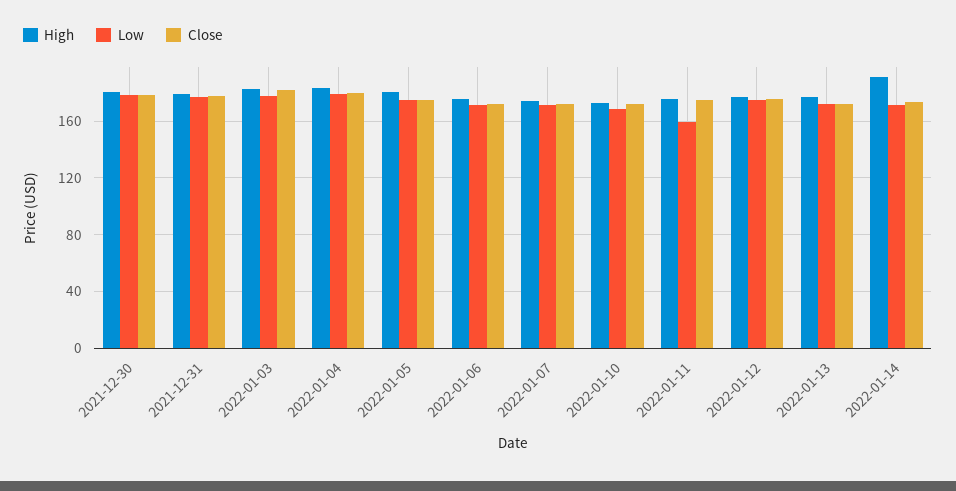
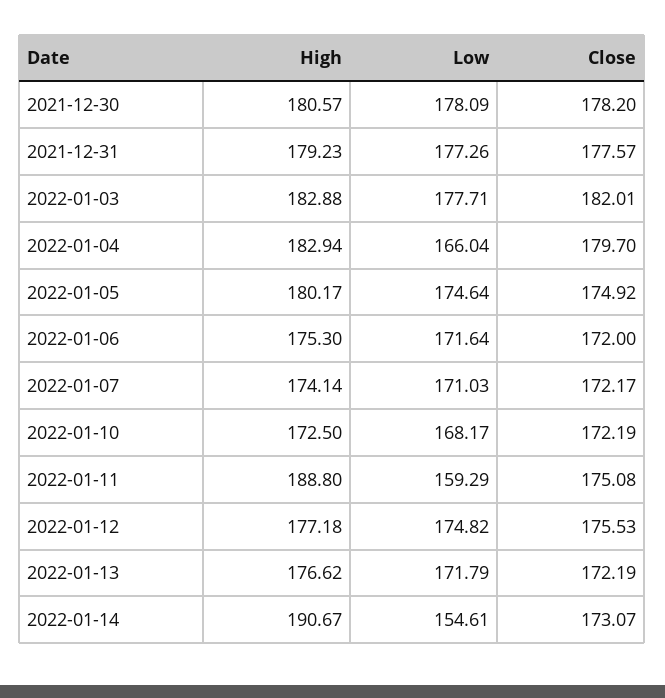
Low, 2022-01-04: 180 -> 166.04
High, 2022-01-11: 175 -> 188.8
Low, 2022-01-14: 170 -> 154.61

